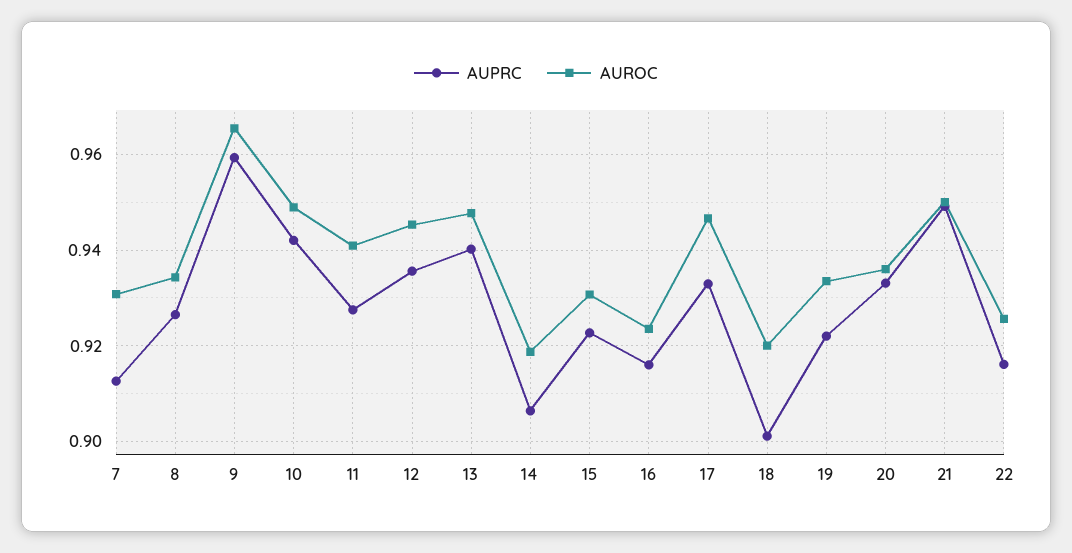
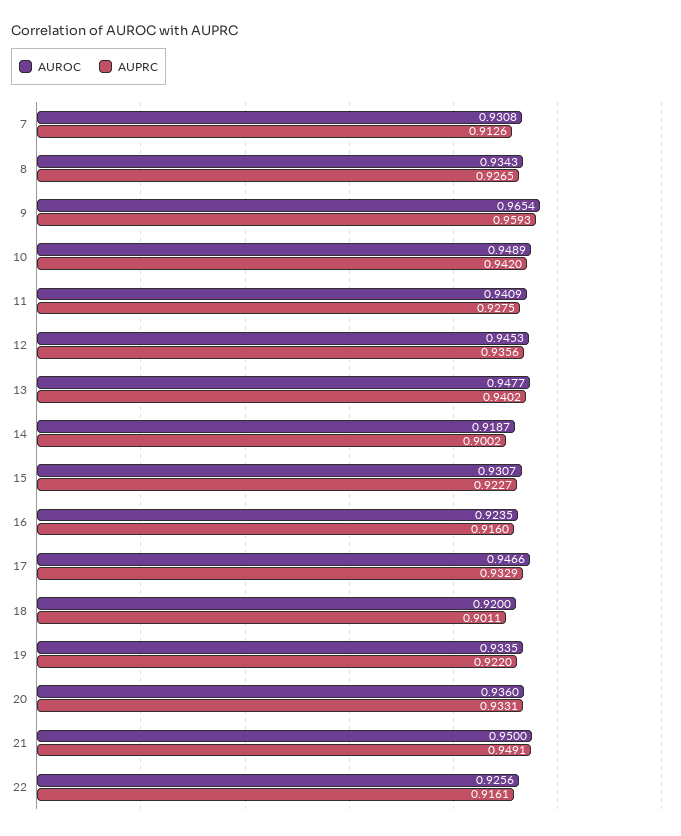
AUPRC, 14: 0.906 -> 0.9002

